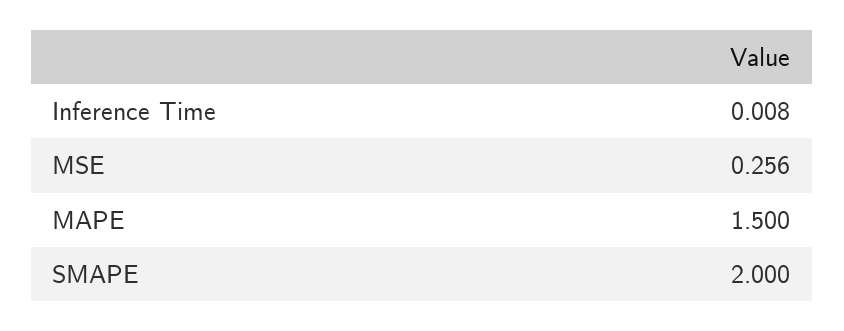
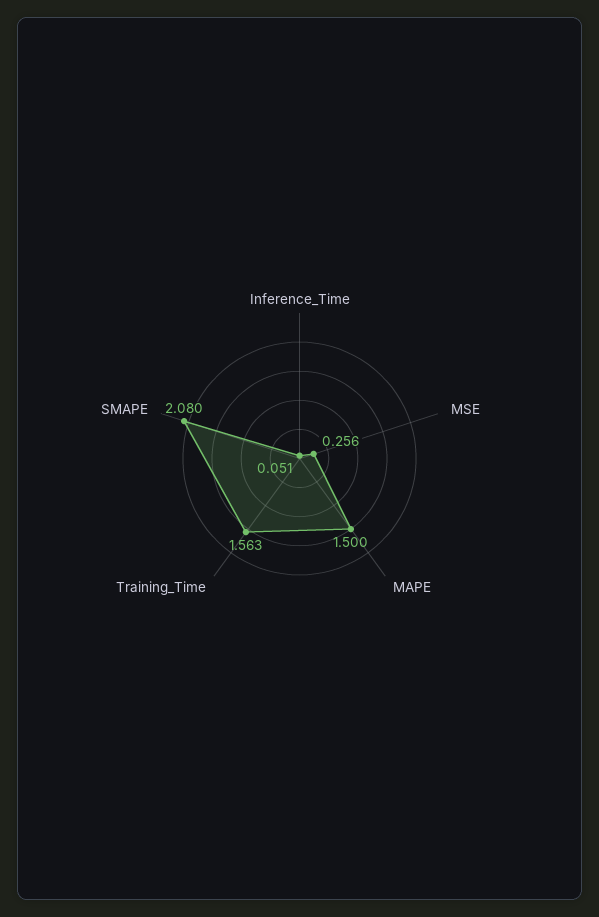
Inference Time: 0.008 -> 0.051
SMAPE: 2 -> 2.08
Training_Time: none -> 1.563

